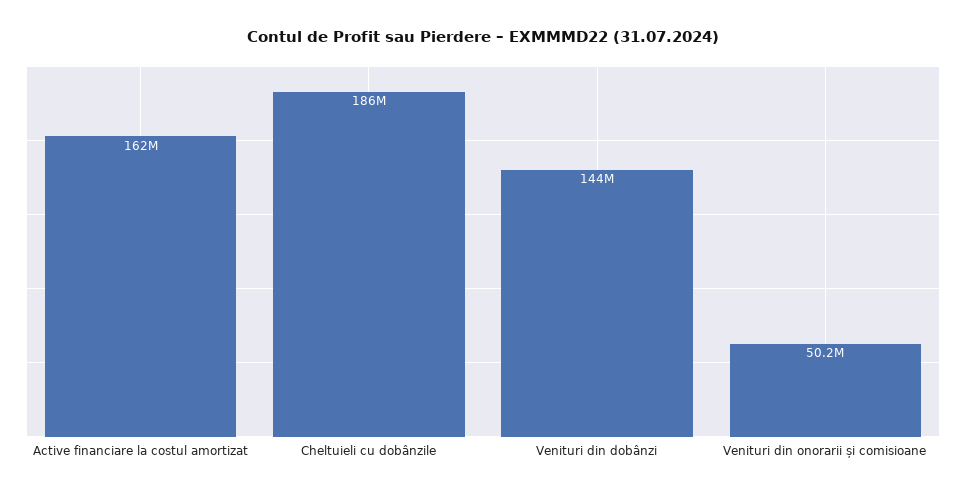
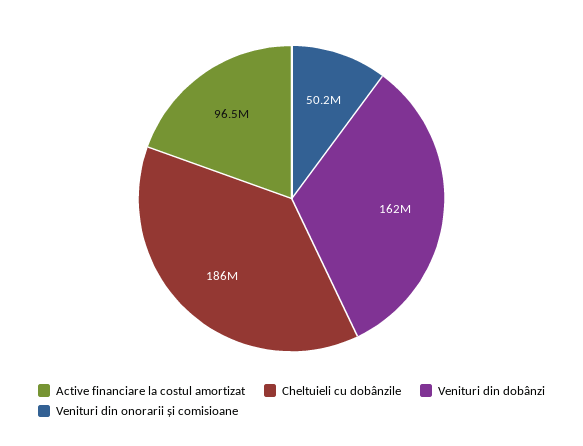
Active financiare la costul amortizat: 162000000 -> 96500000
Venituri din dobânzi: 144000000 -> 162000000

